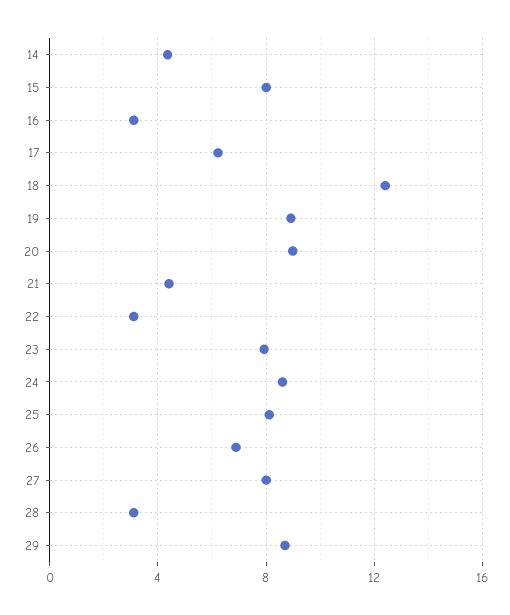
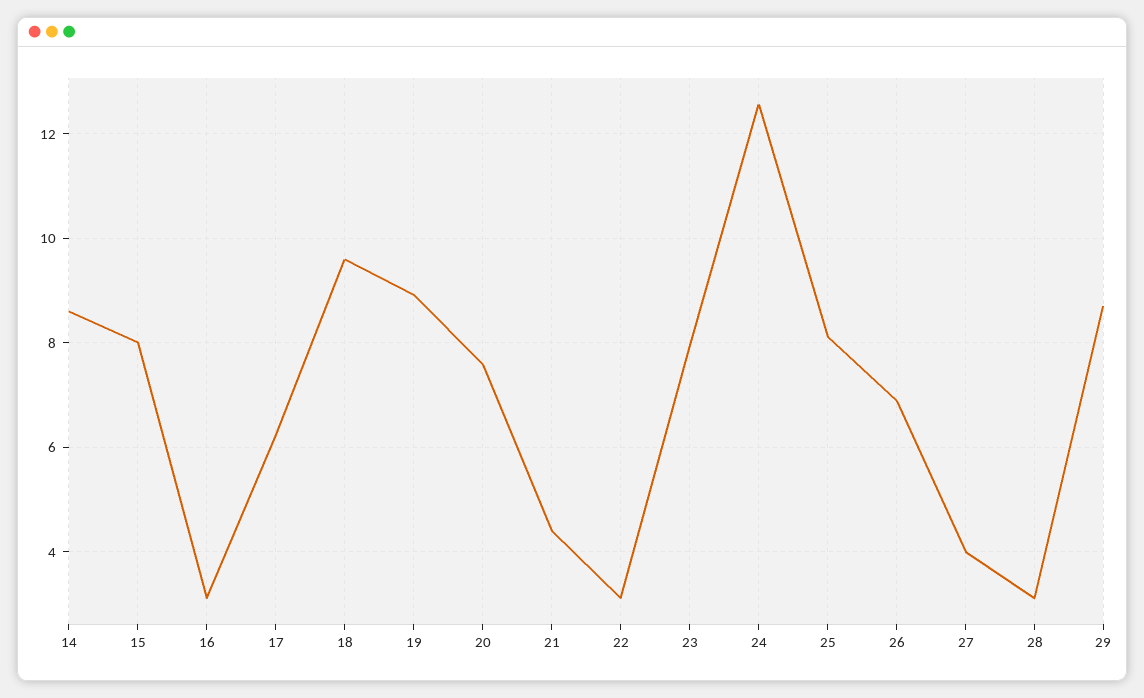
14: 4.5 -> 8.6
18: 12.5 -> 9.6
20: 9 -> 7.6
24: 8.5 -> 12.6
27: 8 -> 4

